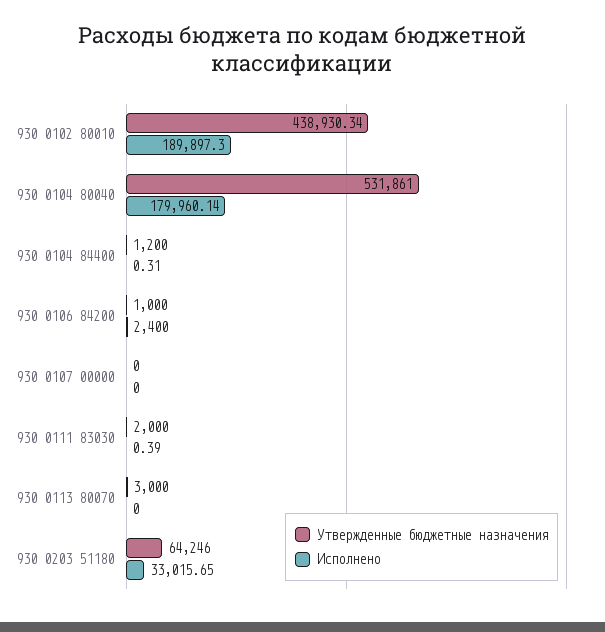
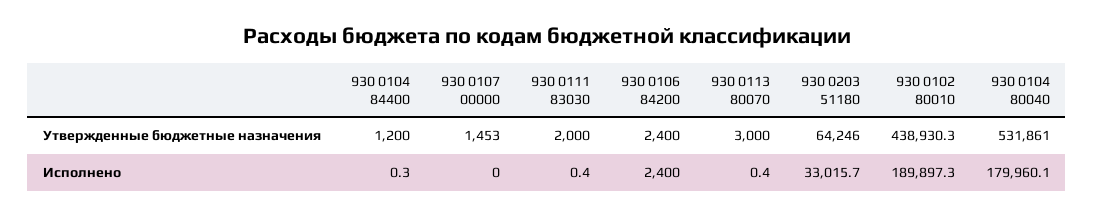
Утвержденные бюджетные назначения, 930 0106 84200: 1000 -> 2400
Утвержденные бюджетные назначения, 930 0107 00000: 0 -> 1453
Исполнено, 930 0113 80070: 0 -> 0.4

